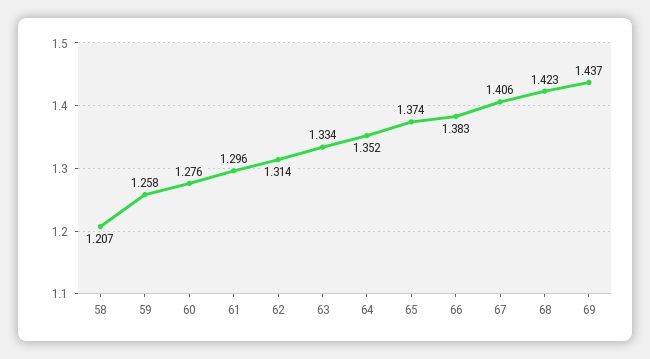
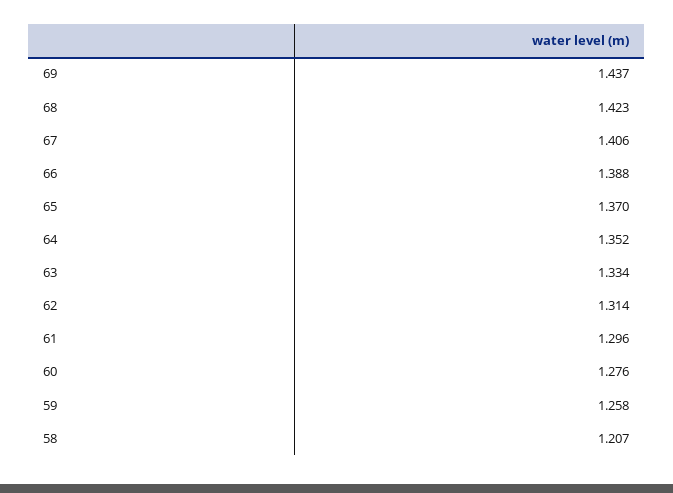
65: 1.374 -> 1.37
66: 1.383 -> 1.388

